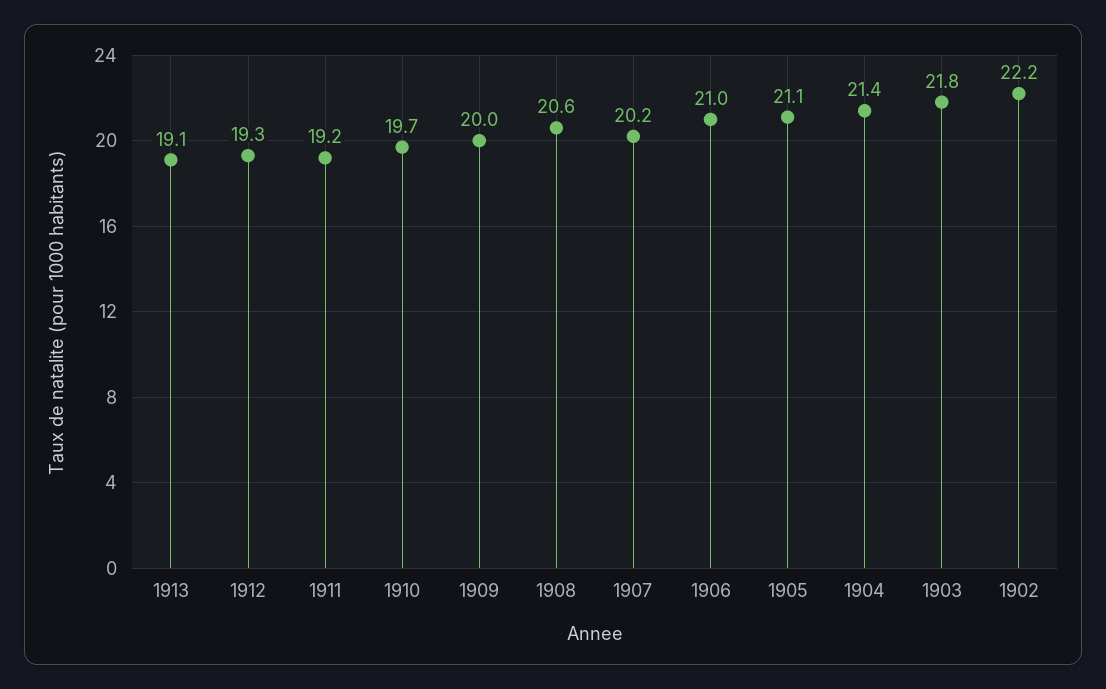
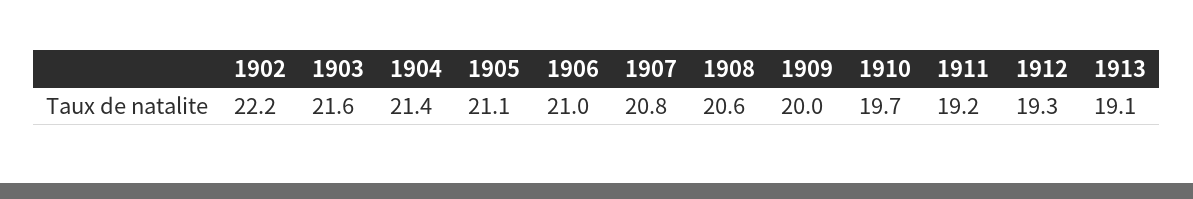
1907: 20.2 -> 20.8
1903: 21.8 -> 21.6

